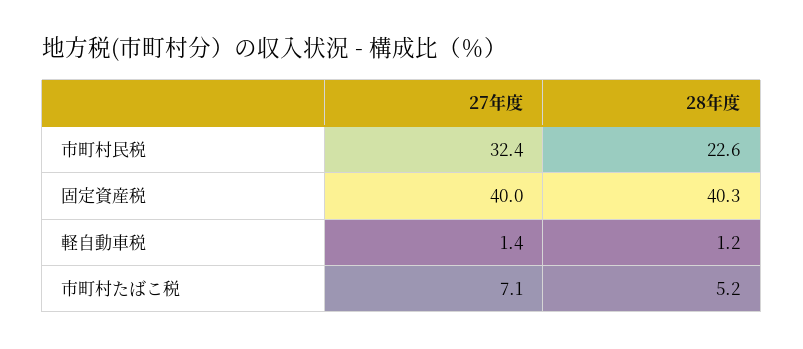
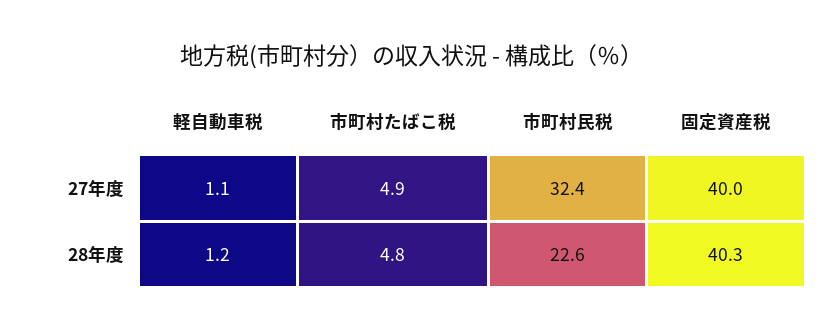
27年度, 軽自動車税: 1.4 -> 1.1
27年度, 市町村たばこ税: 7.1 -> 4.9
28年度, 市町村たばこ税: 5.2 -> 4.8

